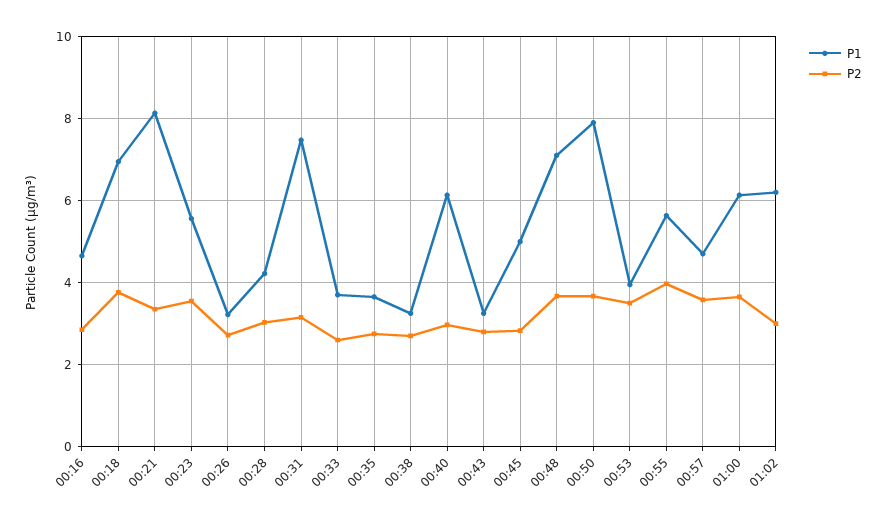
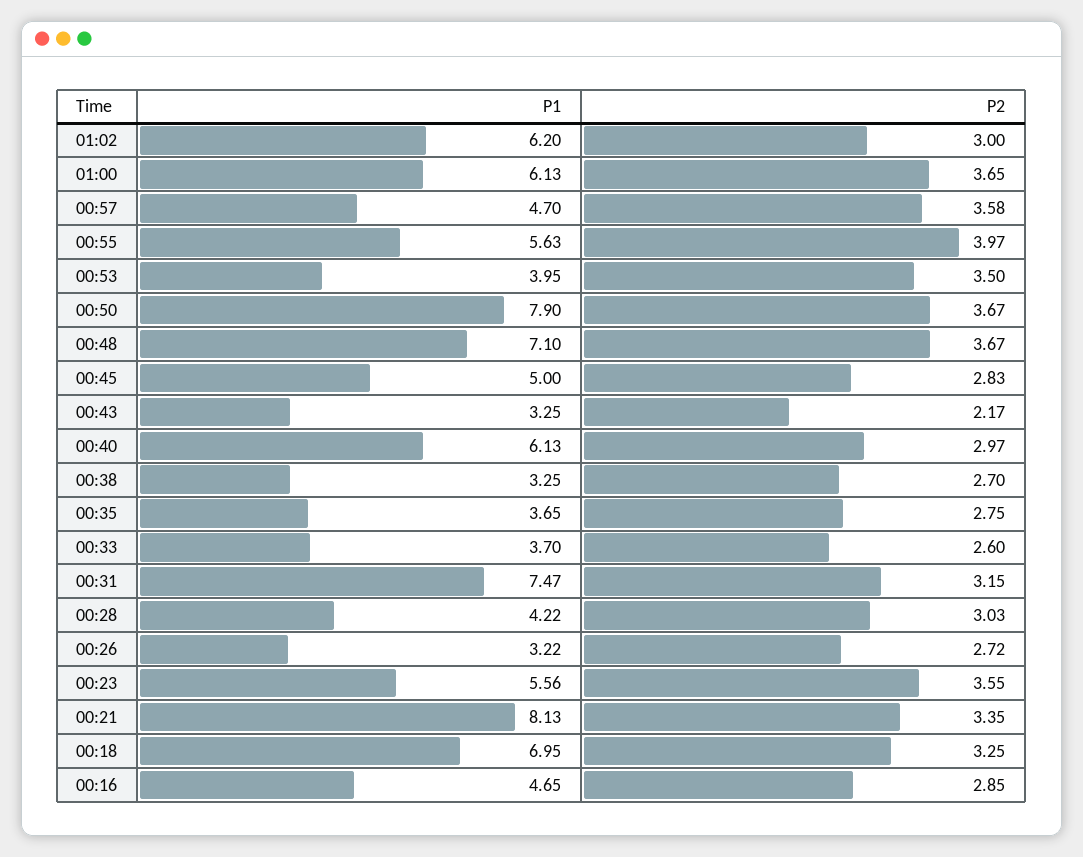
P2, 00:18: 3.8 -> 3.25
P2, 00:43: 2.8 -> 2.17

